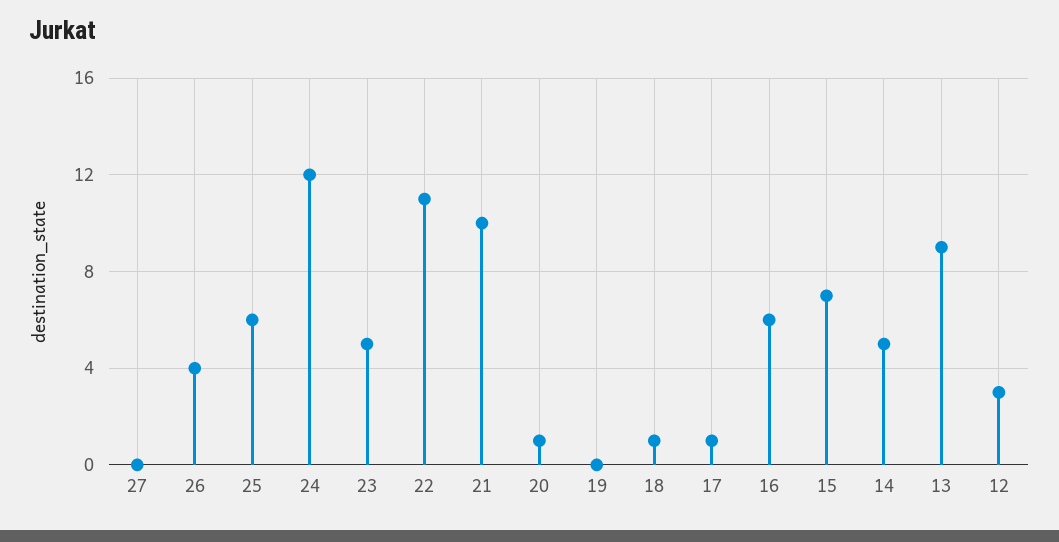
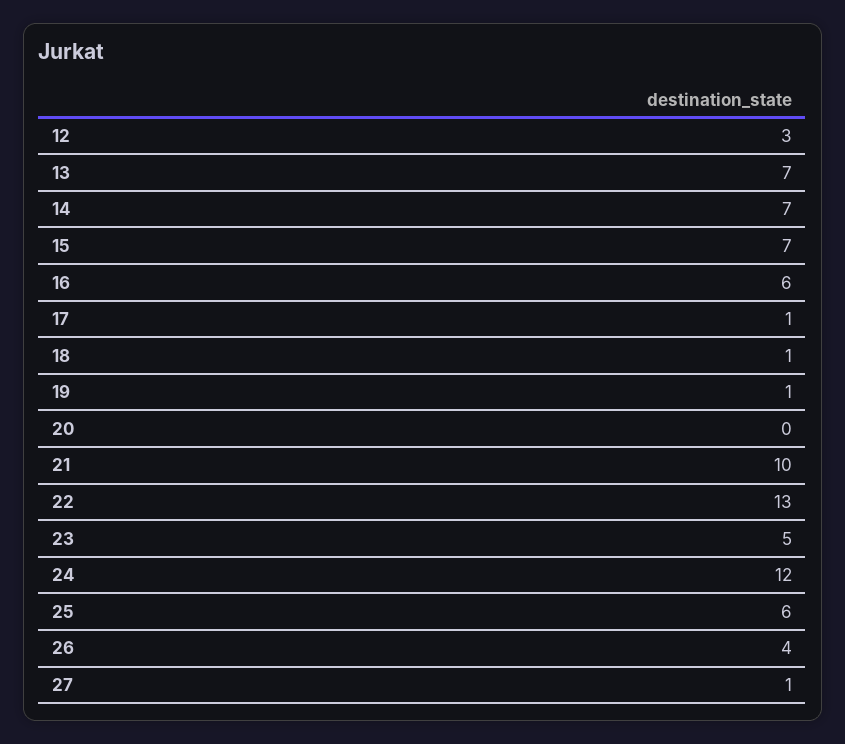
27: 0 -> 1
22: 11 -> 13
20: 1 -> 0
19: 0 -> 1
14: 5 -> 7
13: 9 -> 7

